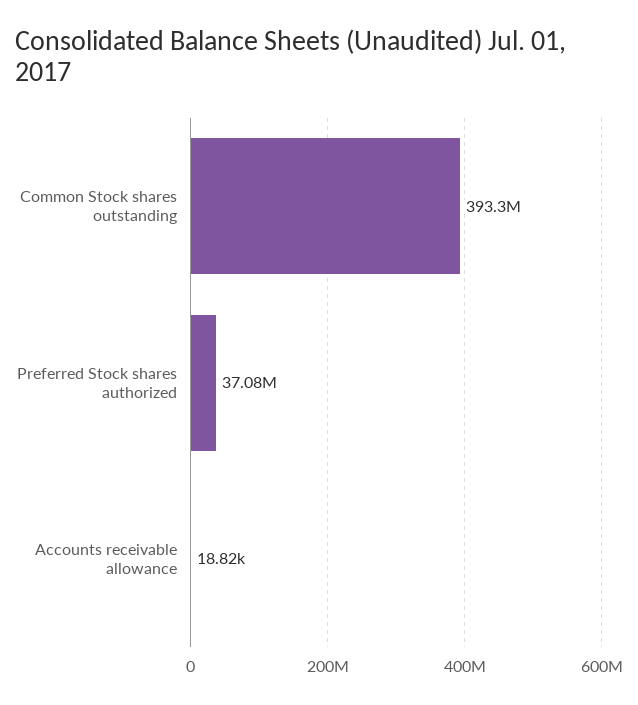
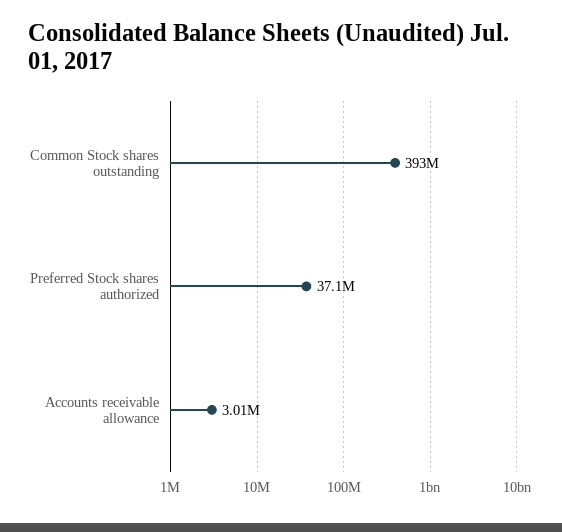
Accounts receivable allowance: 18820 -> 3010000

